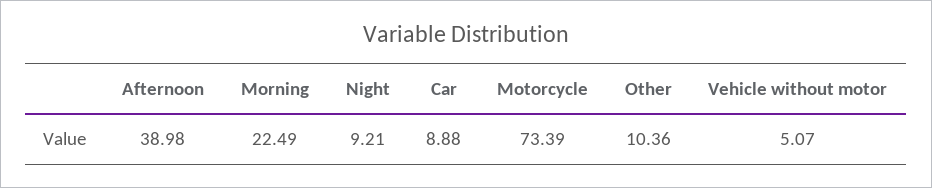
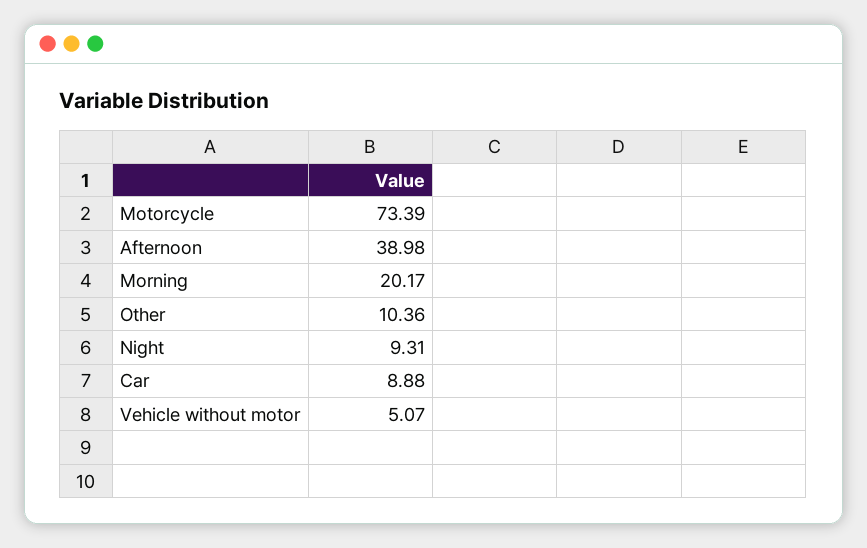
Morning: 22.49 -> 20.17
Night: 9.21 -> 9.31

